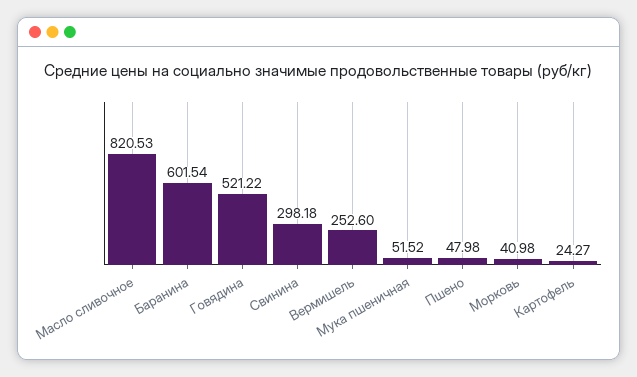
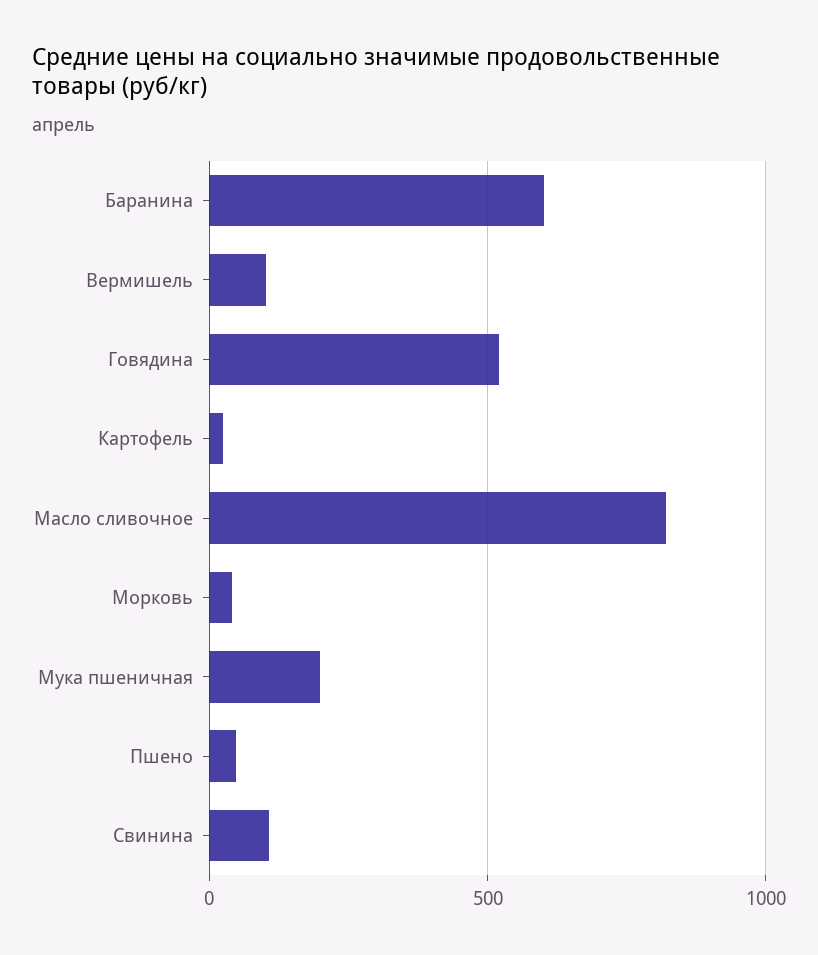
Свинина: 298.18 -> 100
Вермишель: 252.6 -> 100
Мука пшеничная: 51.52 -> 200

